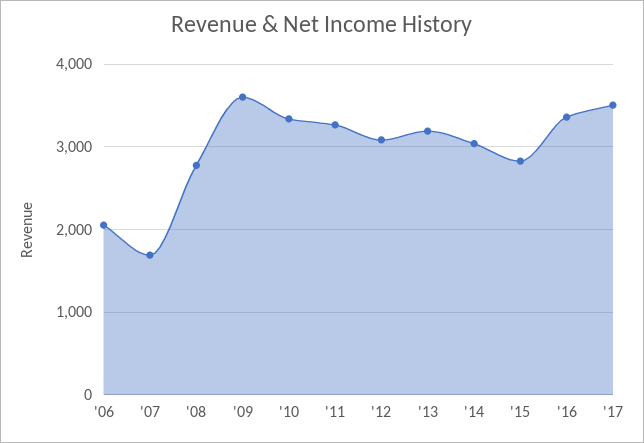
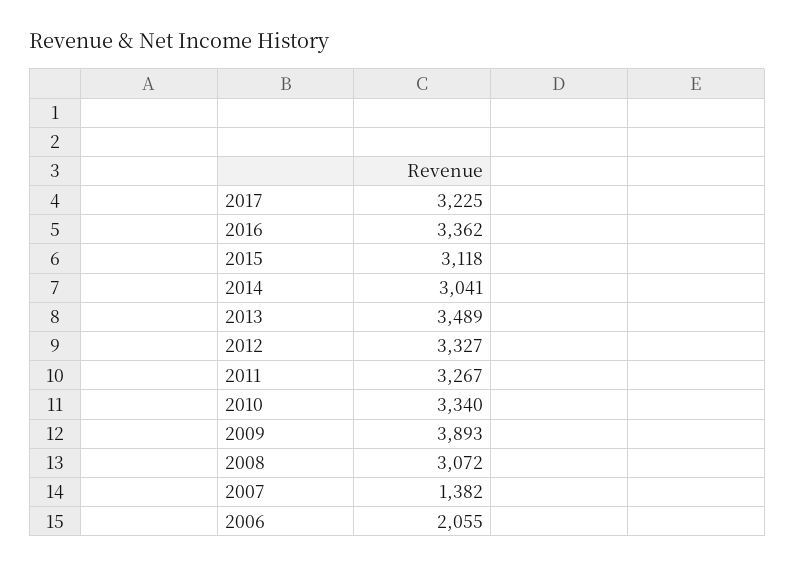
'07: 1700 -> 1382
'08: 2800 -> 3072
'09: 3600 -> 3893
'12: 3100 -> 3327
'13: 3200 -> 3489
'15: 2800 -> 3118
'17: 3500 -> 3225

